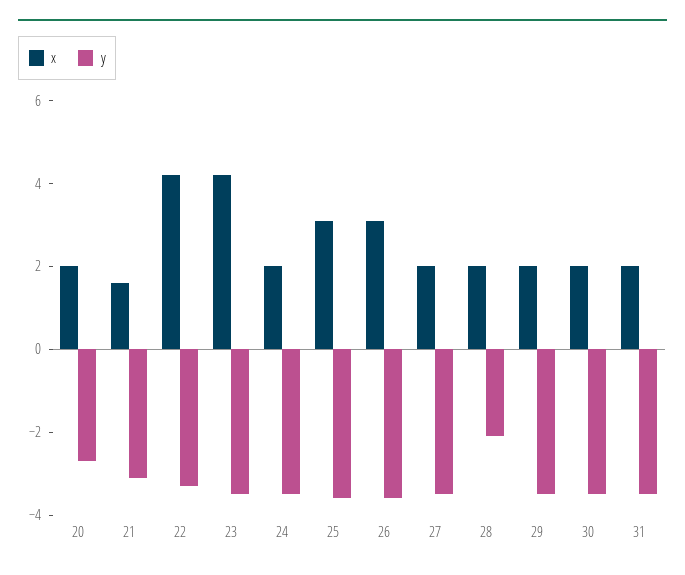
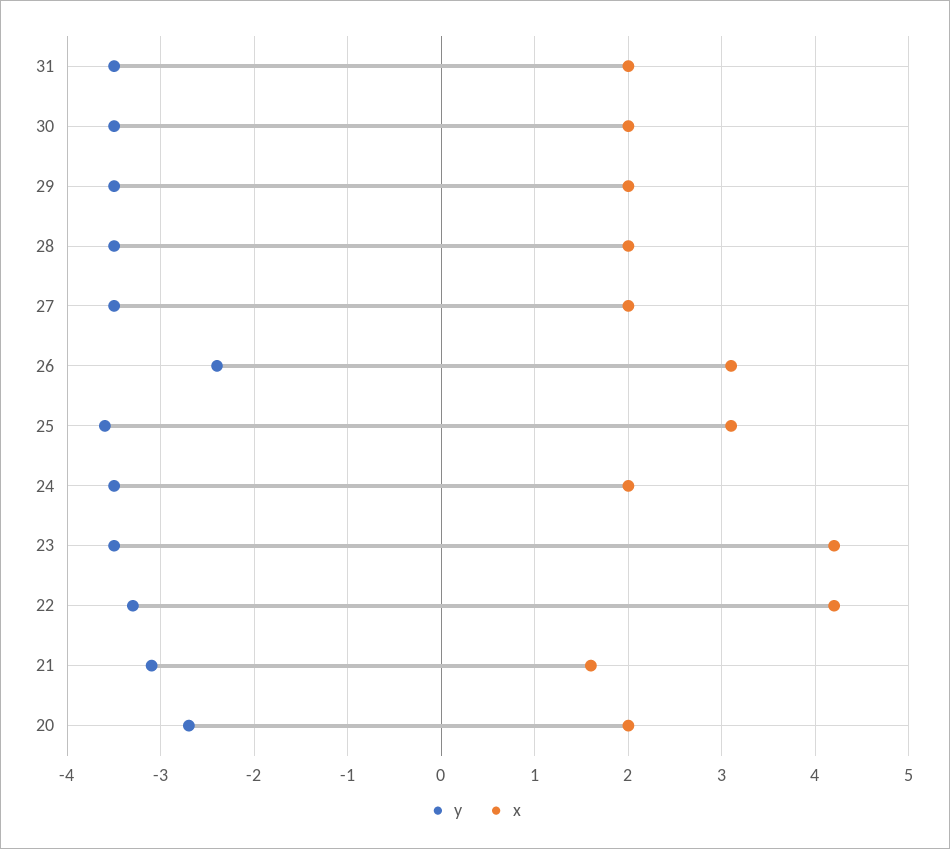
y, 26: -3.5 -> -2.4
y, 28: -2 -> -3.5

